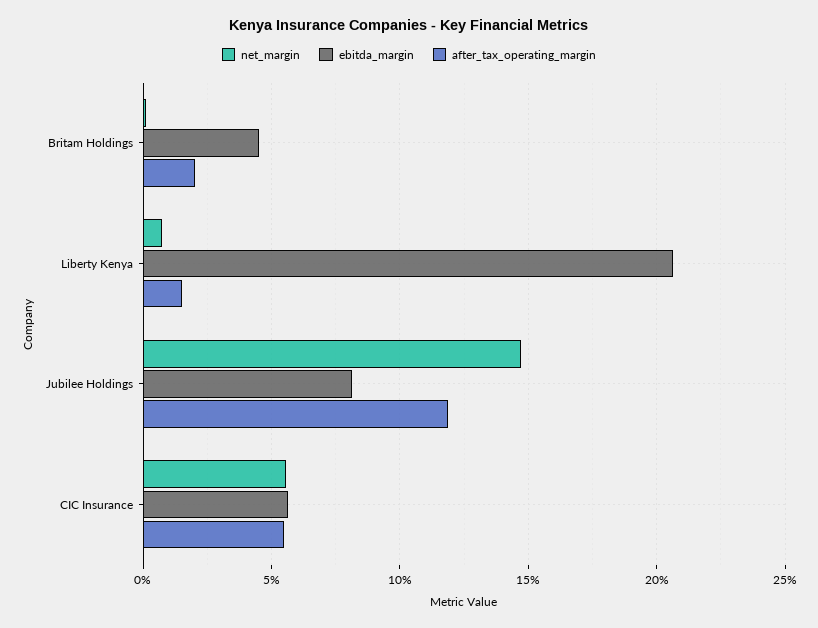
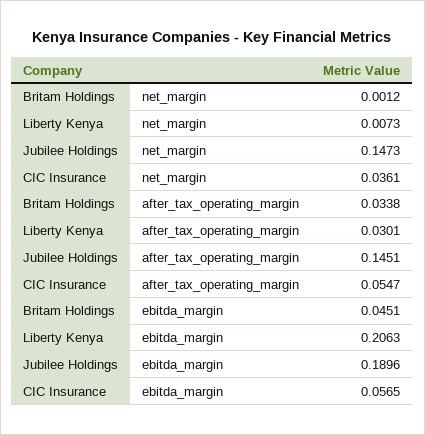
after_tax_operating_margin, Britam Holdings: 0.02 -> 0.0338
after_tax_operating_margin, Liberty Kenya: 0.015 -> 0.0301
ebitda_margin, Jubilee Holdings: 0.08 -> 0.1896
after_tax_operating_margin, Jubilee Holdings: 0.12 -> 0.1451
net_margin, CIC Insurance: 0.055 -> 0.0361

